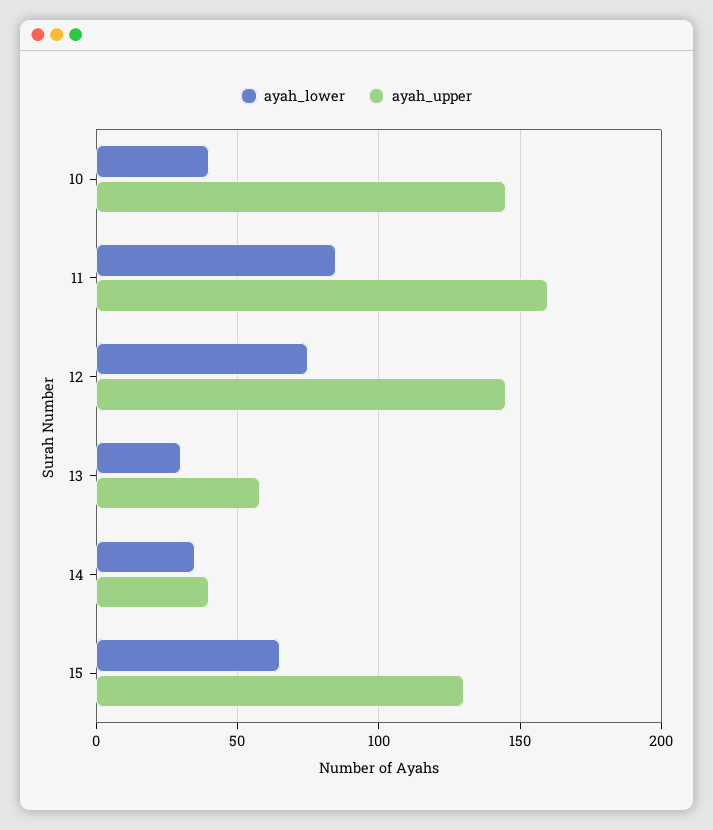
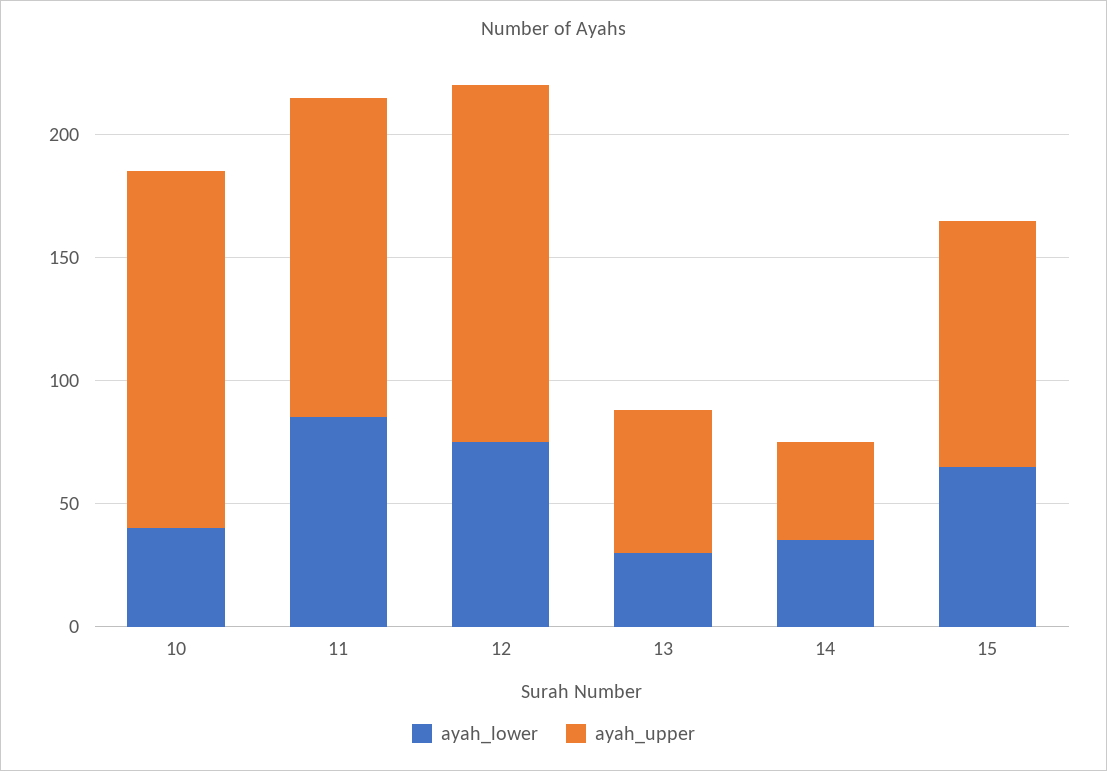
ayah_upper, 11: 160 -> 130
ayah_upper, 15: 130 -> 100

